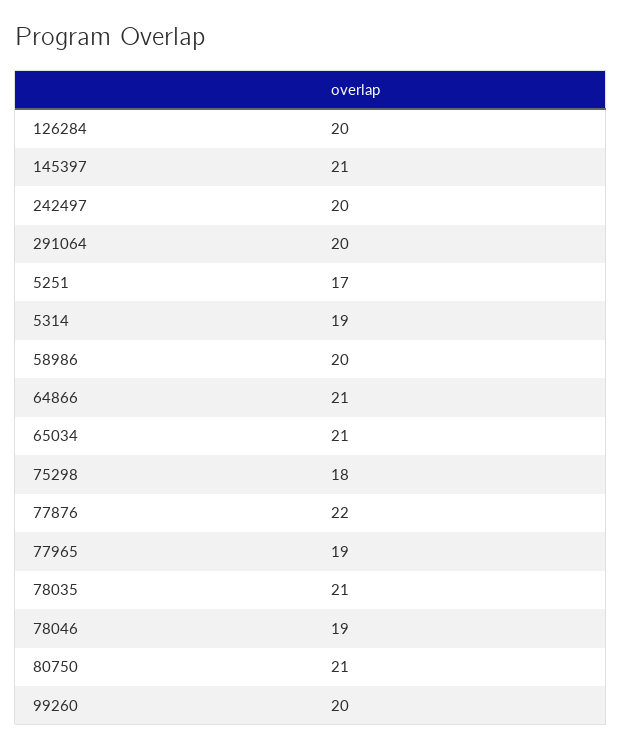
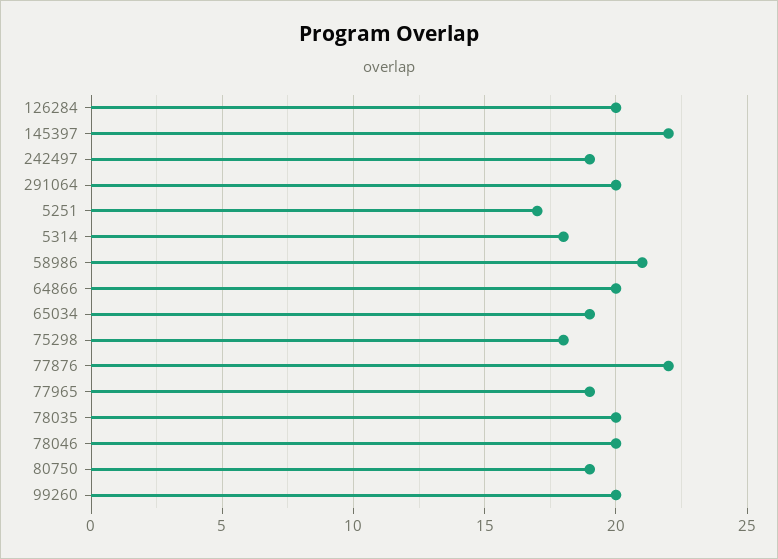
145397: 21 -> 22
242497: 20 -> 19
5314: 19 -> 18
58986: 20 -> 21
64866: 21 -> 20
65034: 21 -> 19
78035: 21 -> 20
78046: 19 -> 20
80750: 21 -> 19

